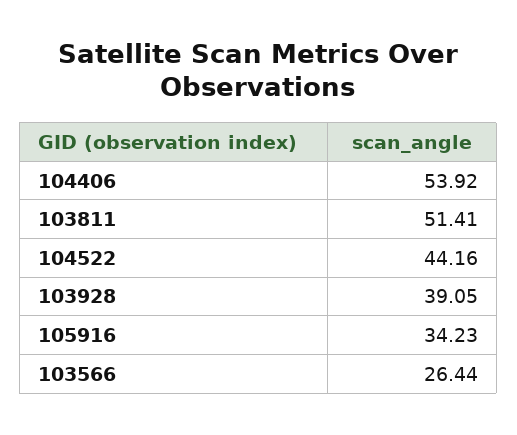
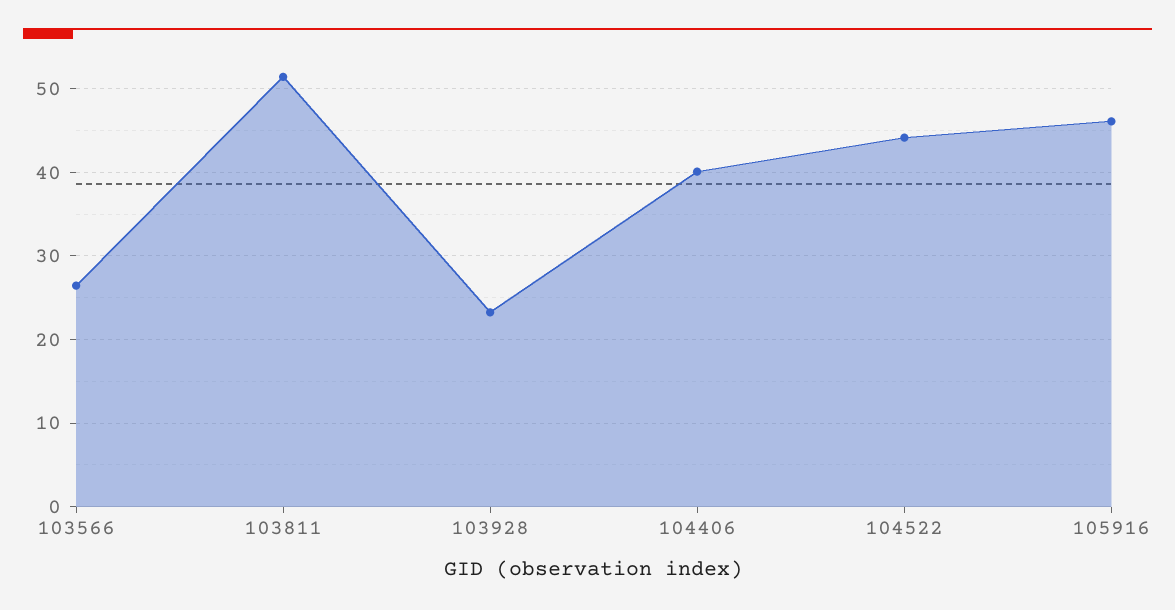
104406: 53.92 -> 40
103928: 39.05 -> 23
105916: 34.23 -> 46

